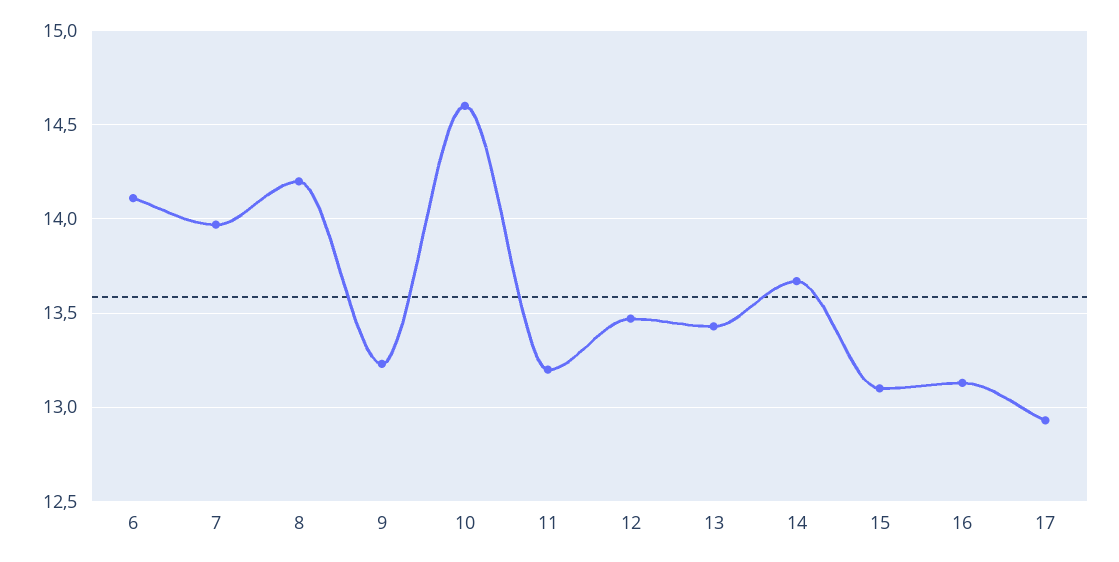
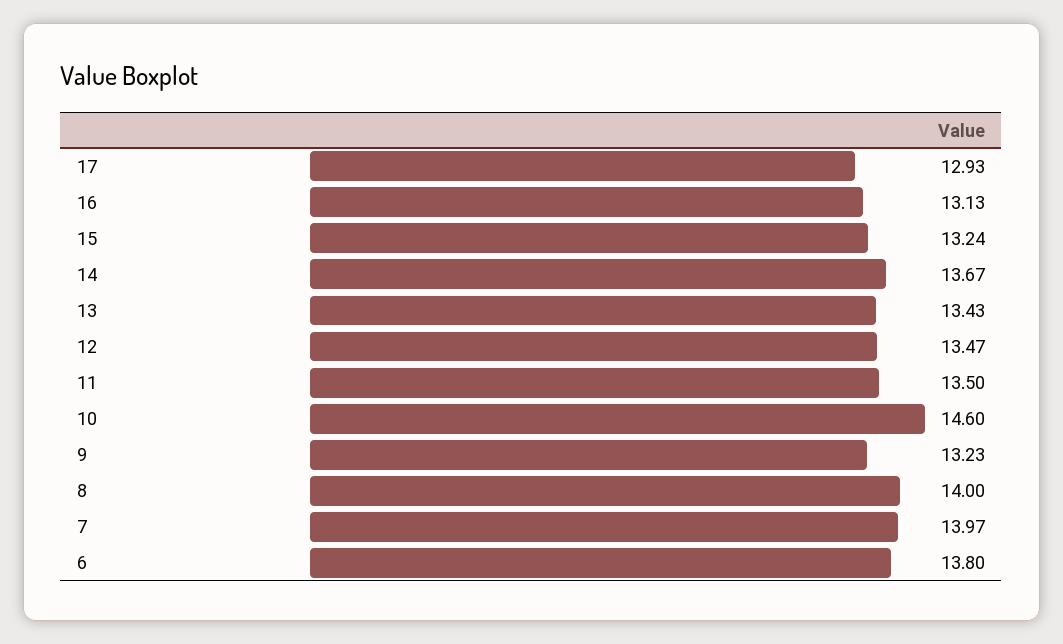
6: 14.1 -> 13.8
8: 14.2 -> 14
11: 13.2 -> 13.5
15: 13.1 -> 13.24

